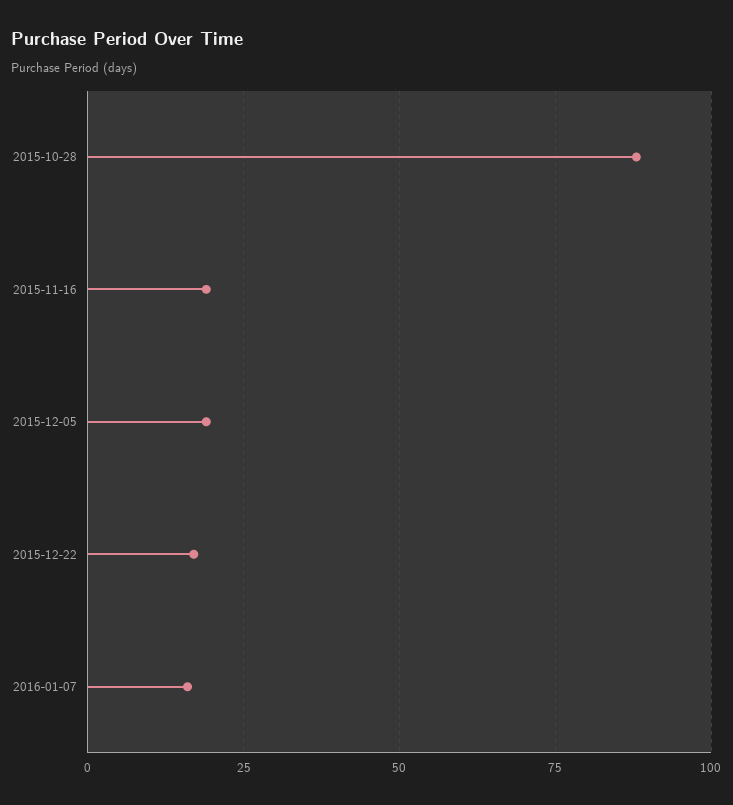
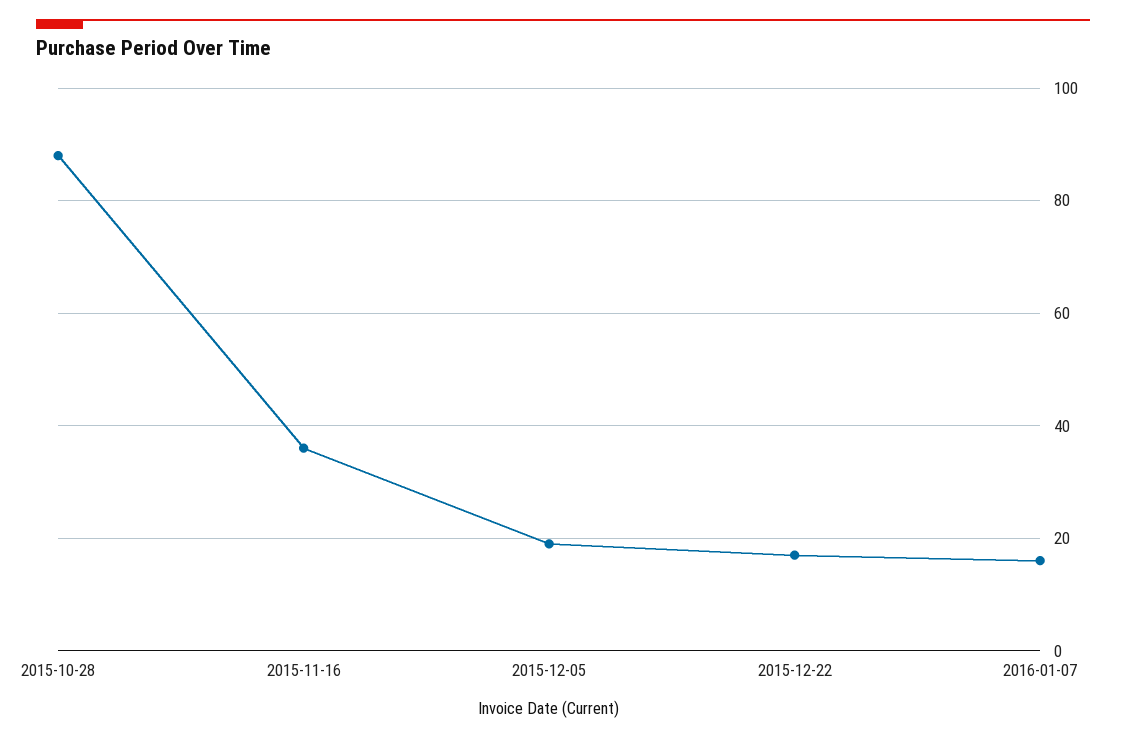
2015-11-16: 20 -> 35

